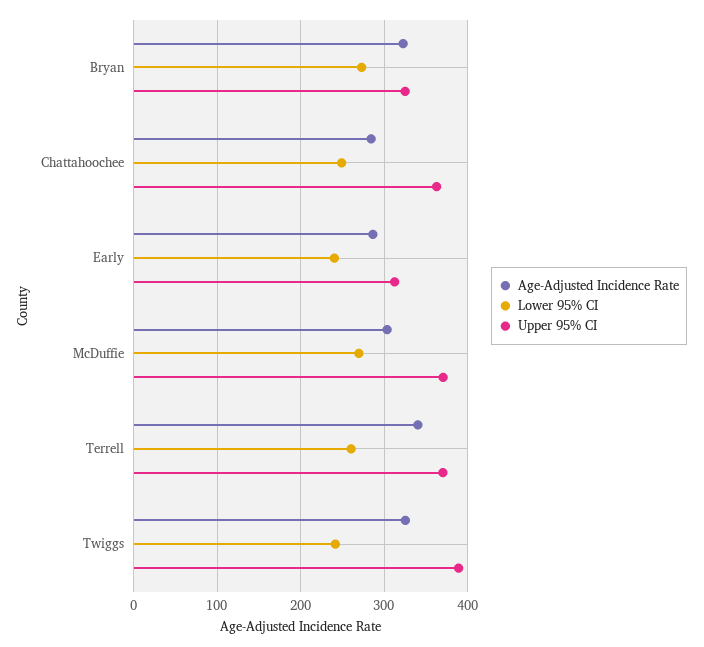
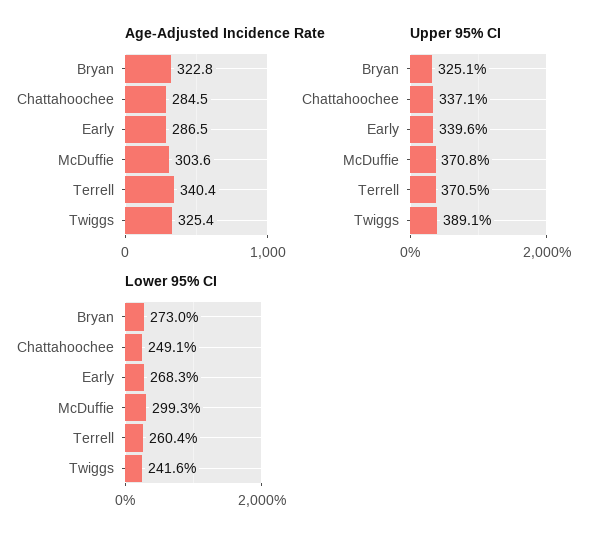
Upper 95% CI, Chattahoochee: 360 -> 337.1
Lower 95% CI, Early: 240 -> 268.3
Upper 95% CI, Early: 310 -> 339.6
Lower 95% CI, McDuffie: 270 -> 299.3

